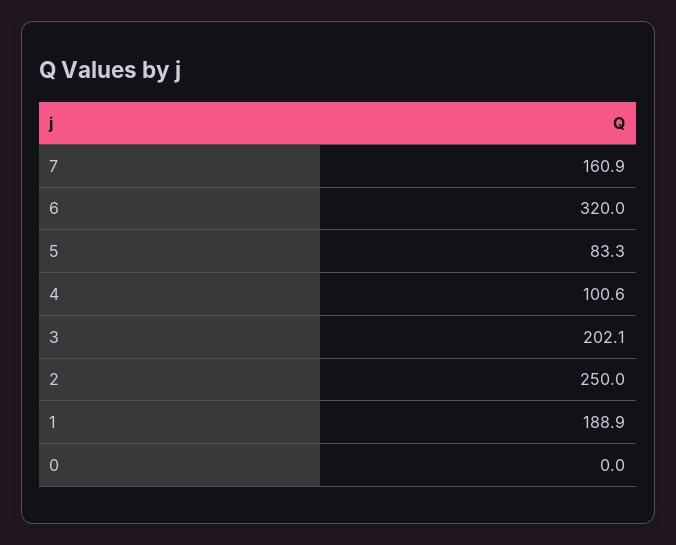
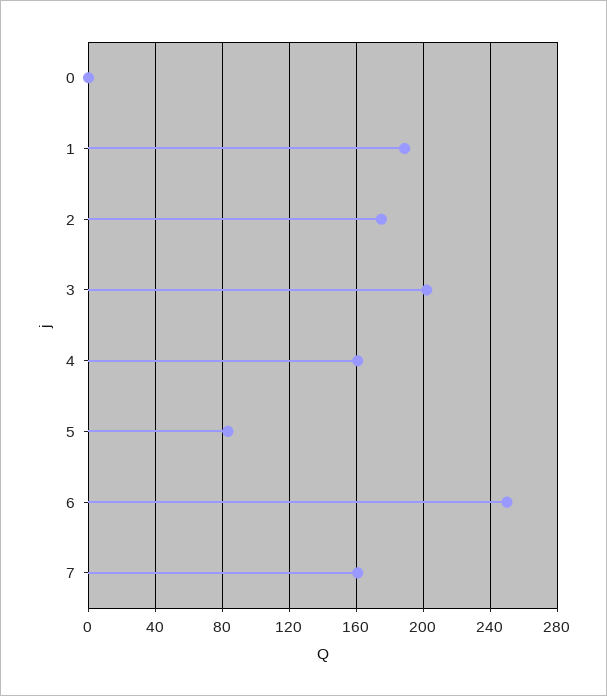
6: 320 -> 250
4: 100.6 -> 160
2: 250 -> 175

